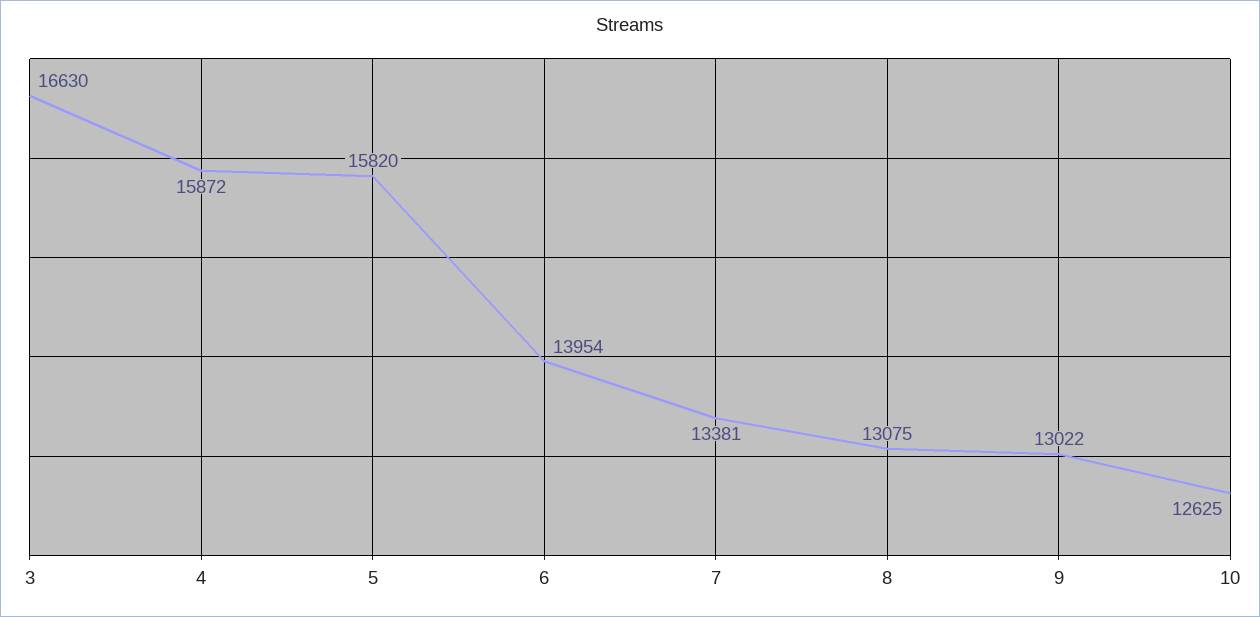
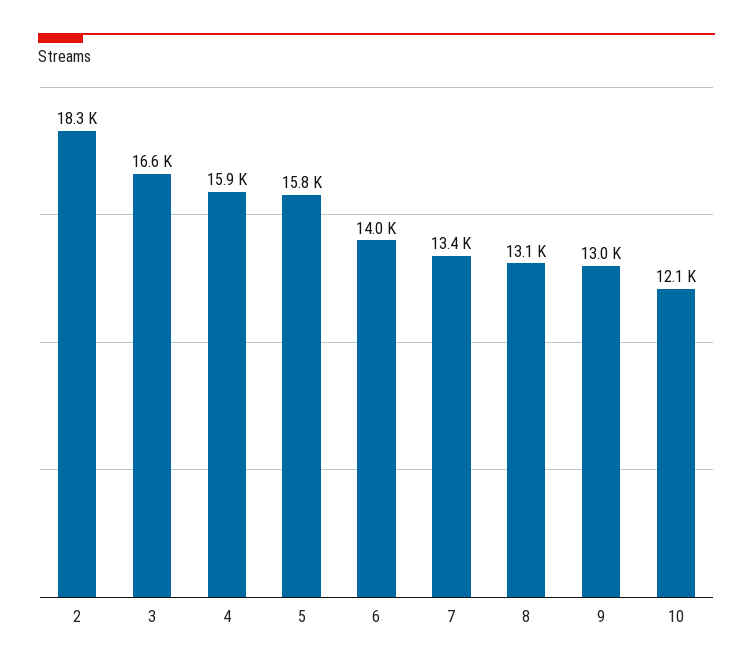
10: 12625 -> 12100
2: none -> 18300

